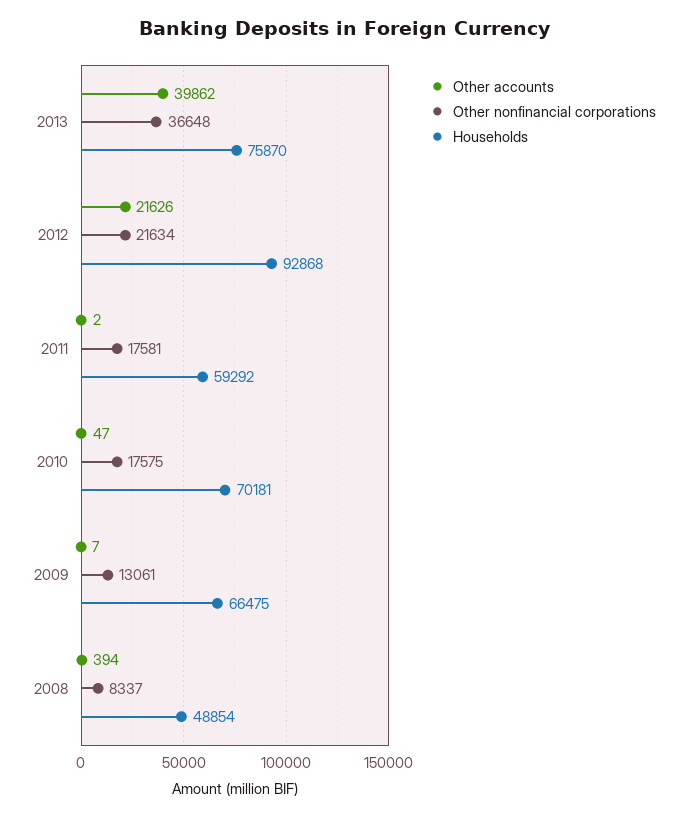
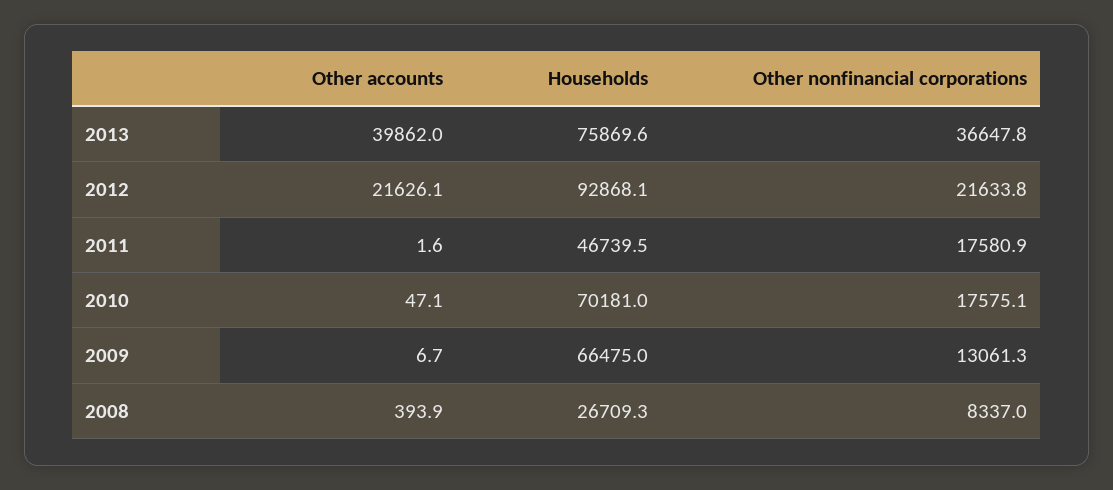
Households, 2011: 59292 -> 46739.5
Households, 2008: 48854 -> 26709.3

